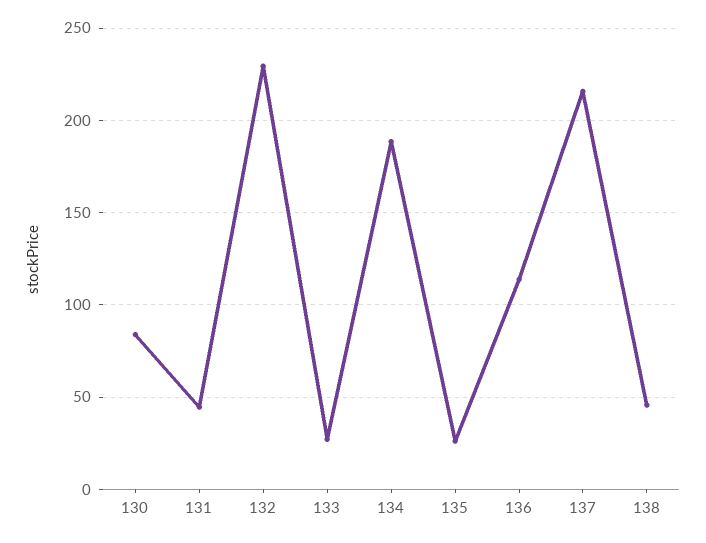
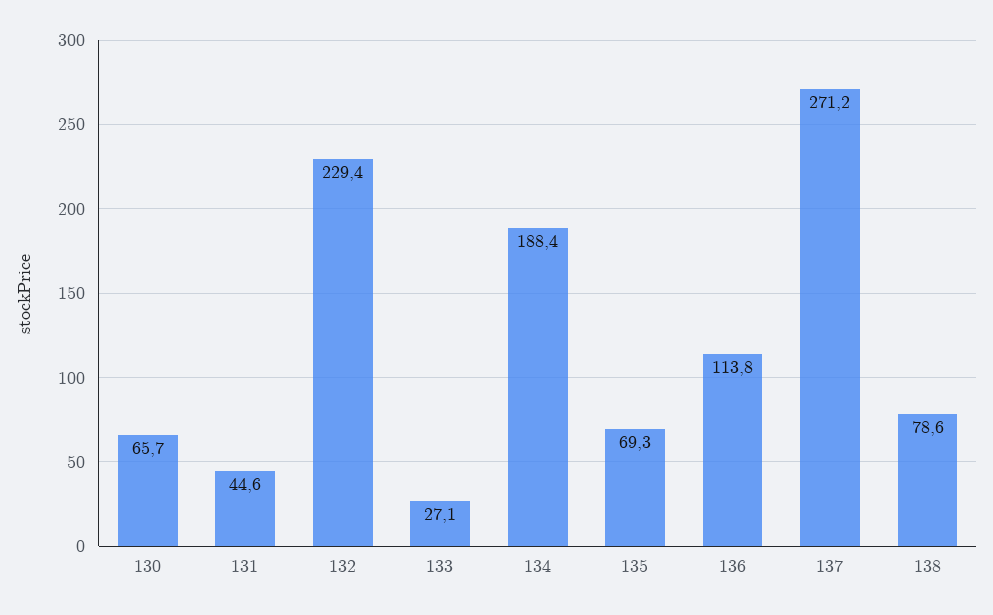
130: 85 -> 65.7
135: 25 -> 69.3
137: 215 -> 271.2
138: 45 -> 78.6

